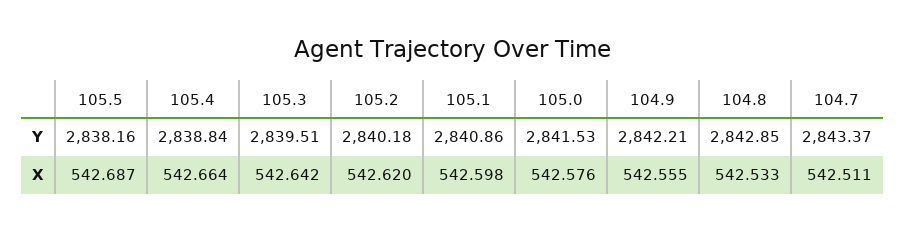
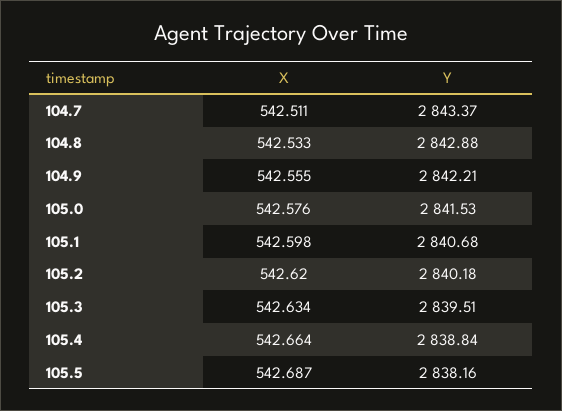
105.1, Y: 2840.86 -> 2840.68
104.8, Y: 2842.85 -> 2842.88
105.3, X: 542.642 -> 542.634

